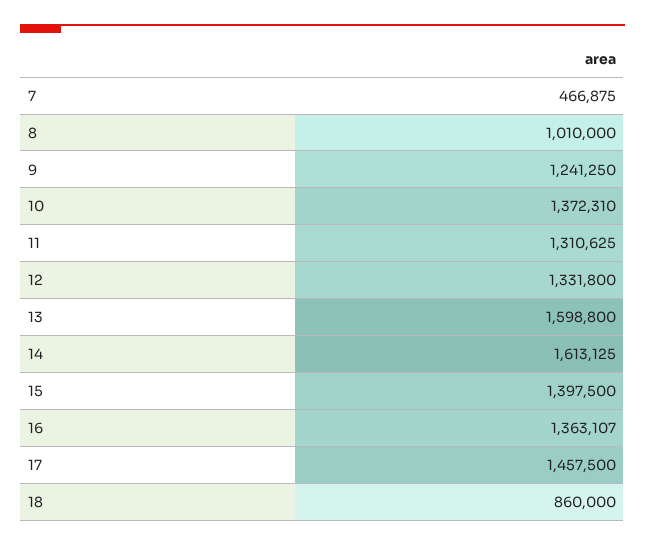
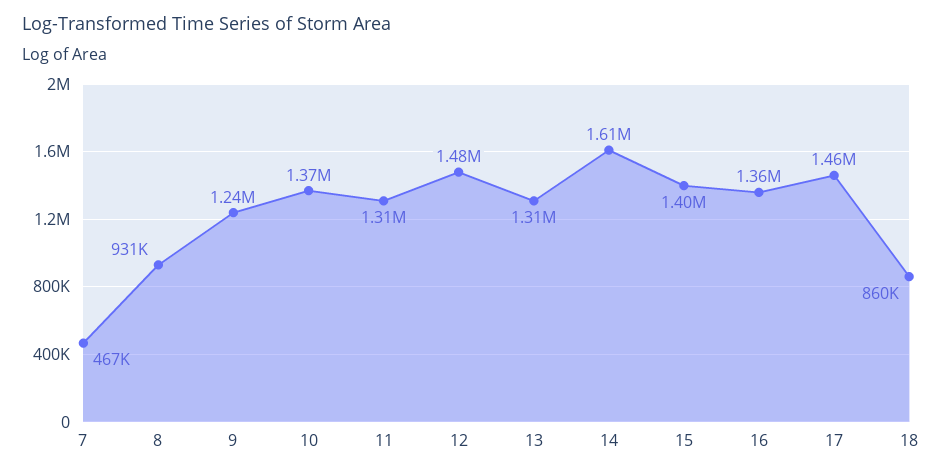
8: 1010000 -> 931000
12: 1331800 -> 1480000
13: 1598800 -> 1310000

